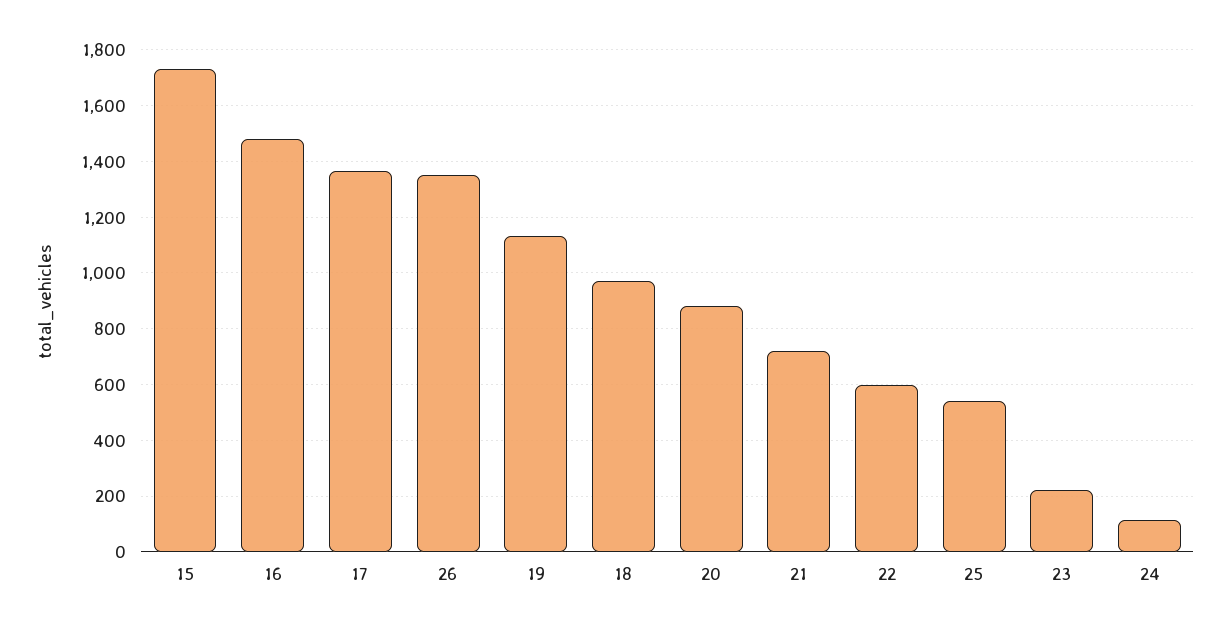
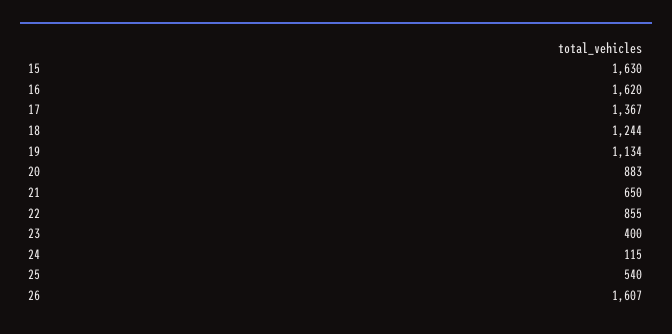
15: 1725 -> 1630
16: 1475 -> 1620
26: 1350 -> 1607
18: 975 -> 1244
21: 725 -> 650
22: 600 -> 855
23: 225 -> 400

